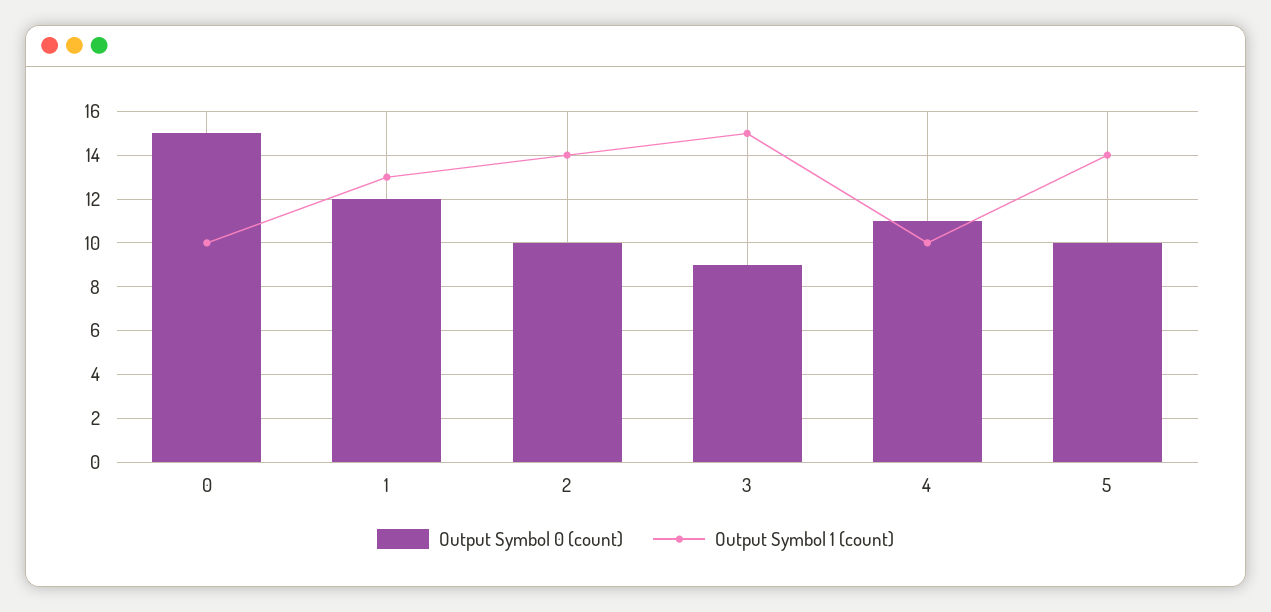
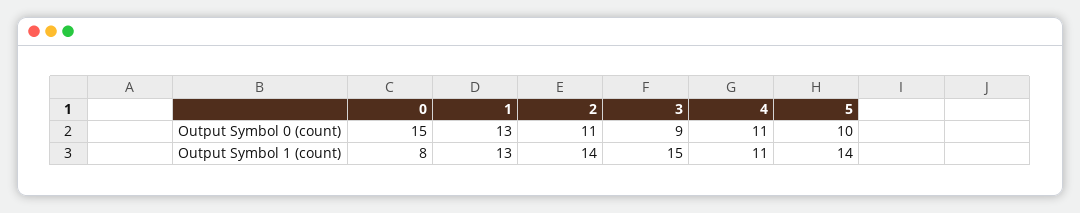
Output Symbol 1 (count), 0: 10 -> 8
Output Symbol 0 (count), 1: 12 -> 13
Output Symbol 0 (count), 2: 10 -> 11
Output Symbol 1 (count), 4: 10 -> 11

